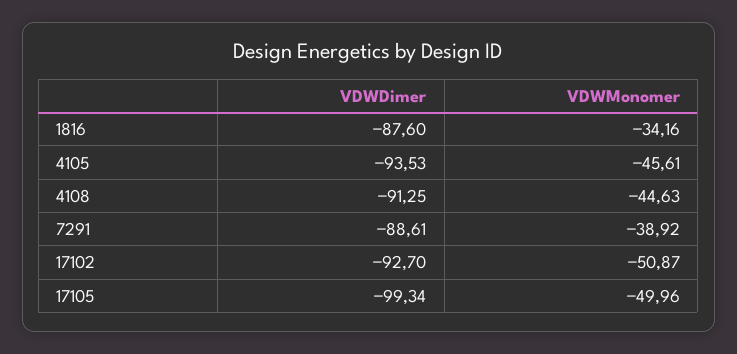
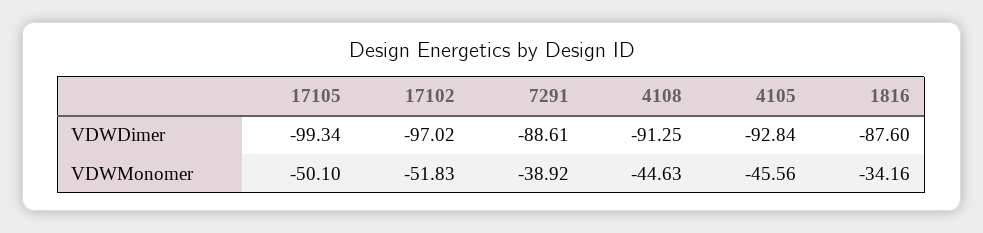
VDWDimer, 4105: -93.53 -> -92.84
VDWMonomer, 4105: -45.61 -> -45.56
VDWDimer, 17102: -92.7 -> -97.02
VDWMonomer, 17102: -50.87 -> -51.83
VDWMonomer, 17105: -49.96 -> -50.1

